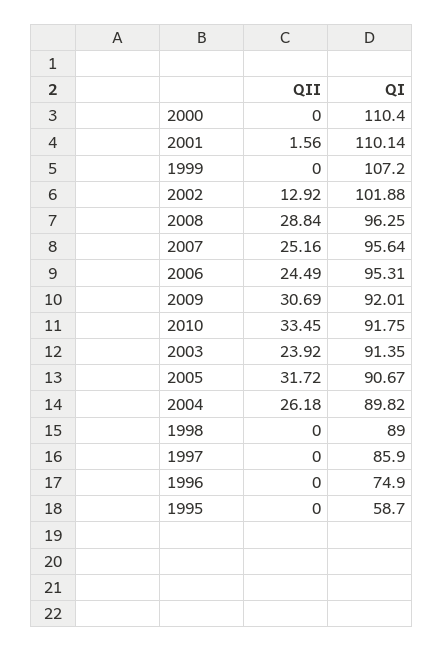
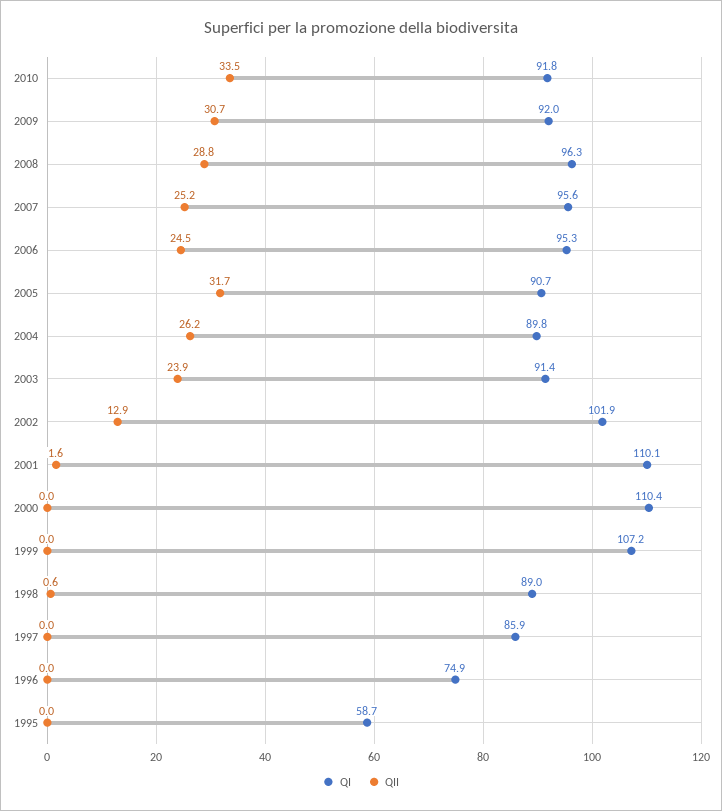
QII, 1998: 0 -> 0.6

